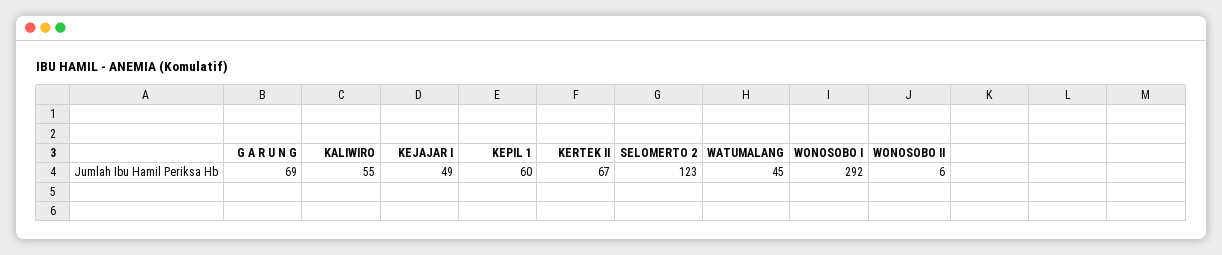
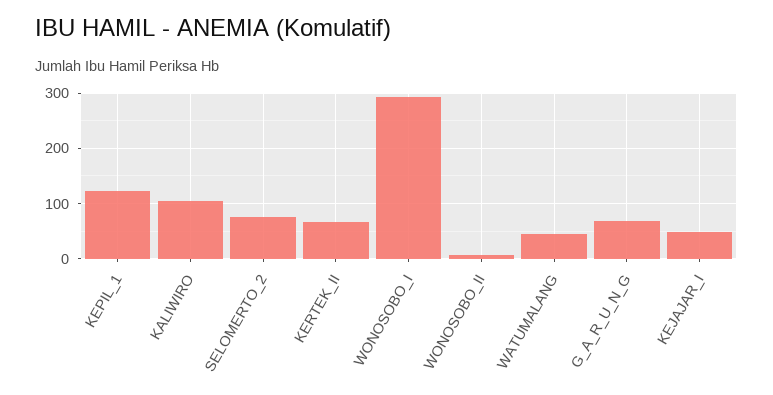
KALIWIRO: 55 -> 100
KEPIL 1: 60 -> 120
SELOMERTO 2: 123 -> 80

